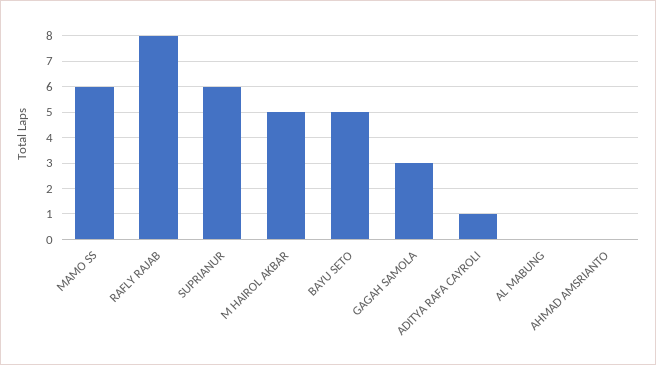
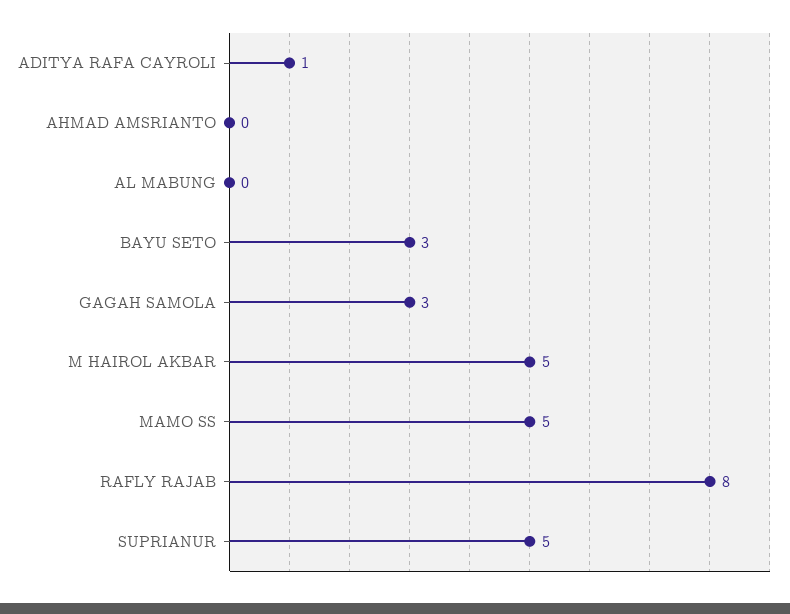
MAMO SS: 6 -> 5
SUPRIANUR: 6 -> 5
BAYU SETO: 5 -> 3

